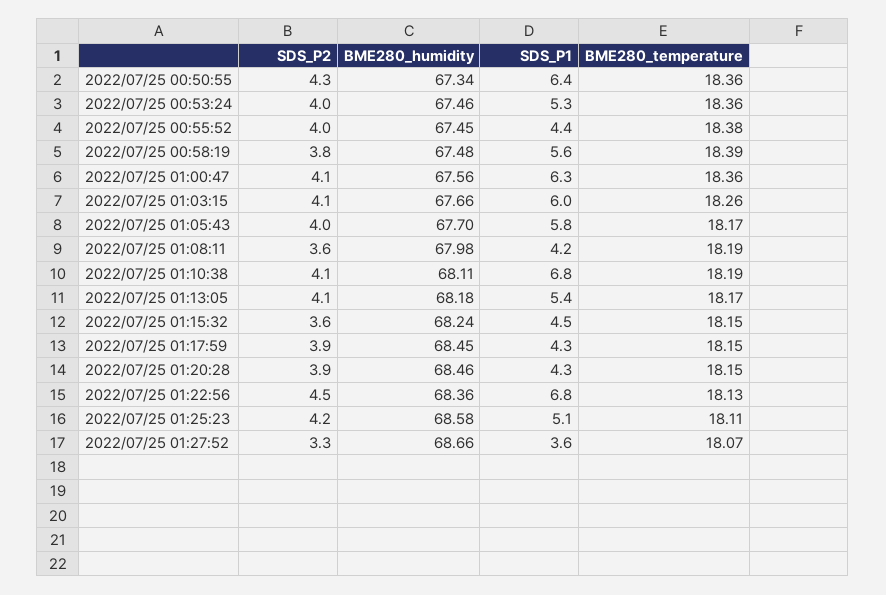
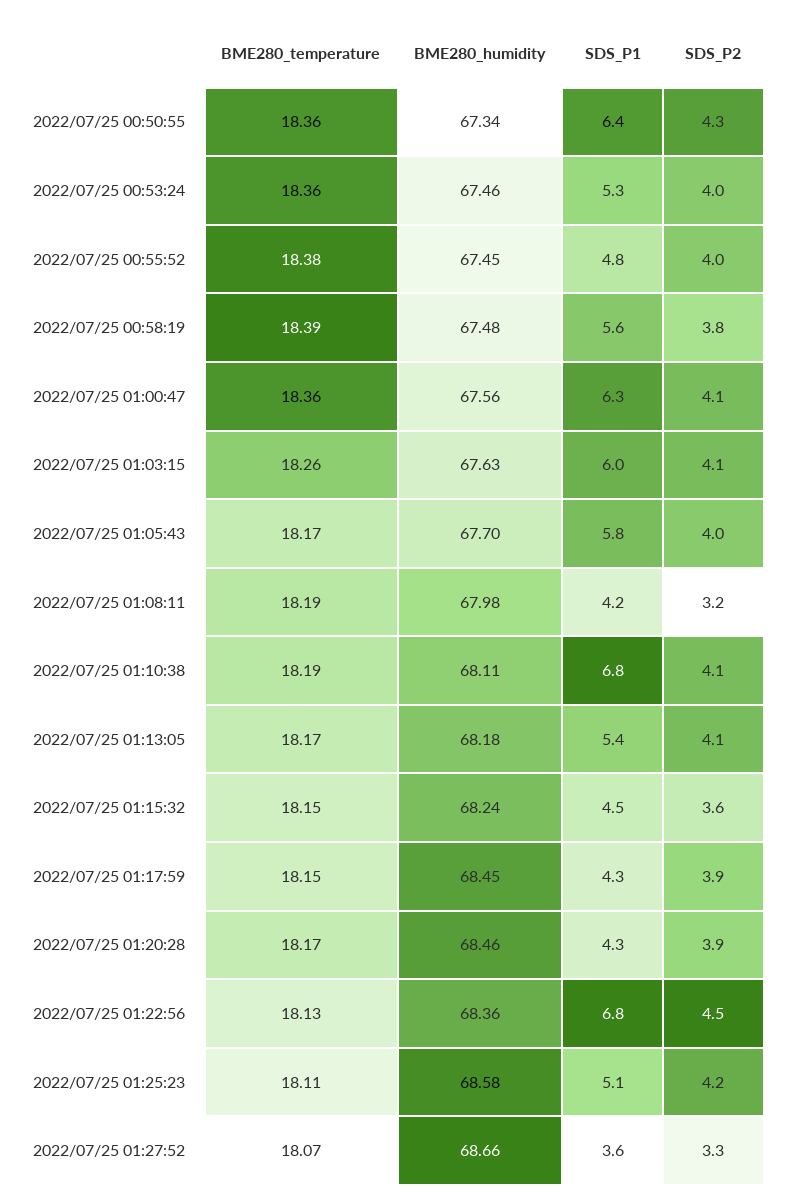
SDS_P1, 2022/07/25 00:55:52: 4.4 -> 4.8
BME280_humidity, 2022/07/25 01:03:15: 67.66 -> 67.63
SDS_P2, 2022/07/25 01:08:11: 3.6 -> 3.2
BME280_temperature, 2022/07/25 01:20:28: 18.15 -> 18.17

